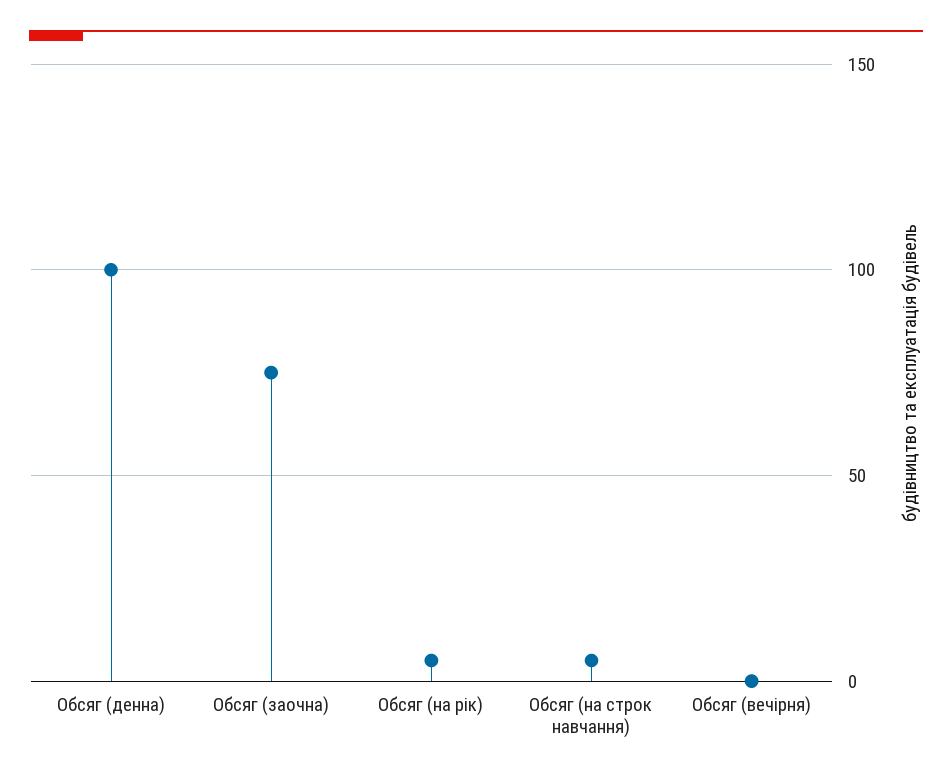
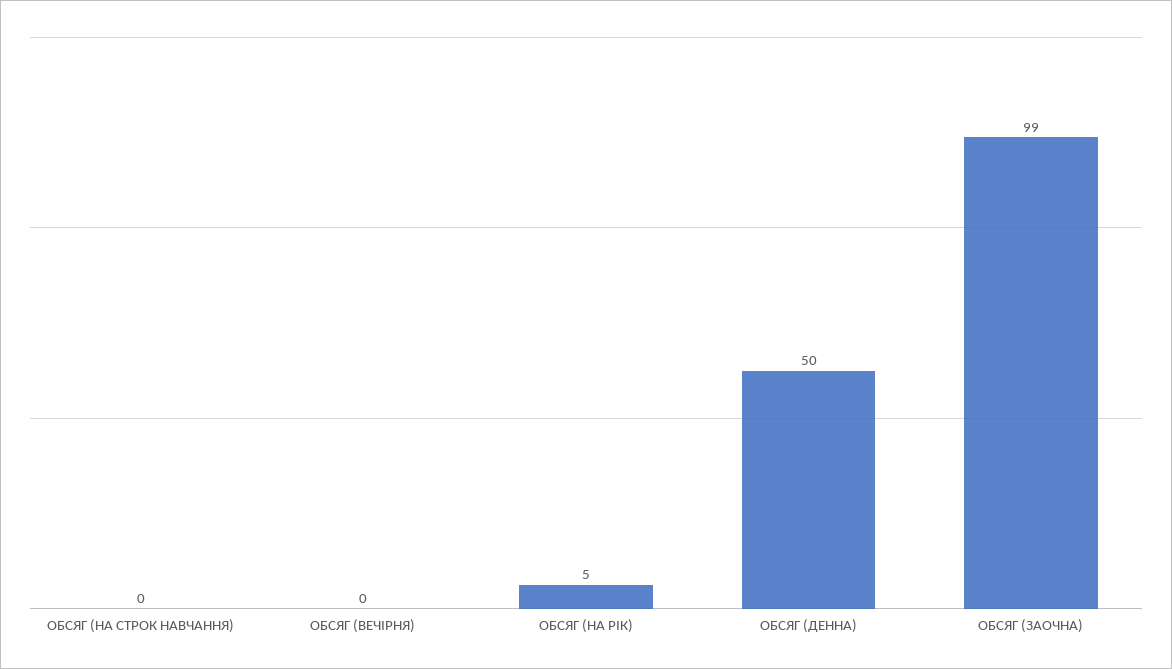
Обсяг (денна): 100 -> 50
Обсяг (заочна): 75 -> 99
Обсяг (на строк навчання): 5 -> 0

